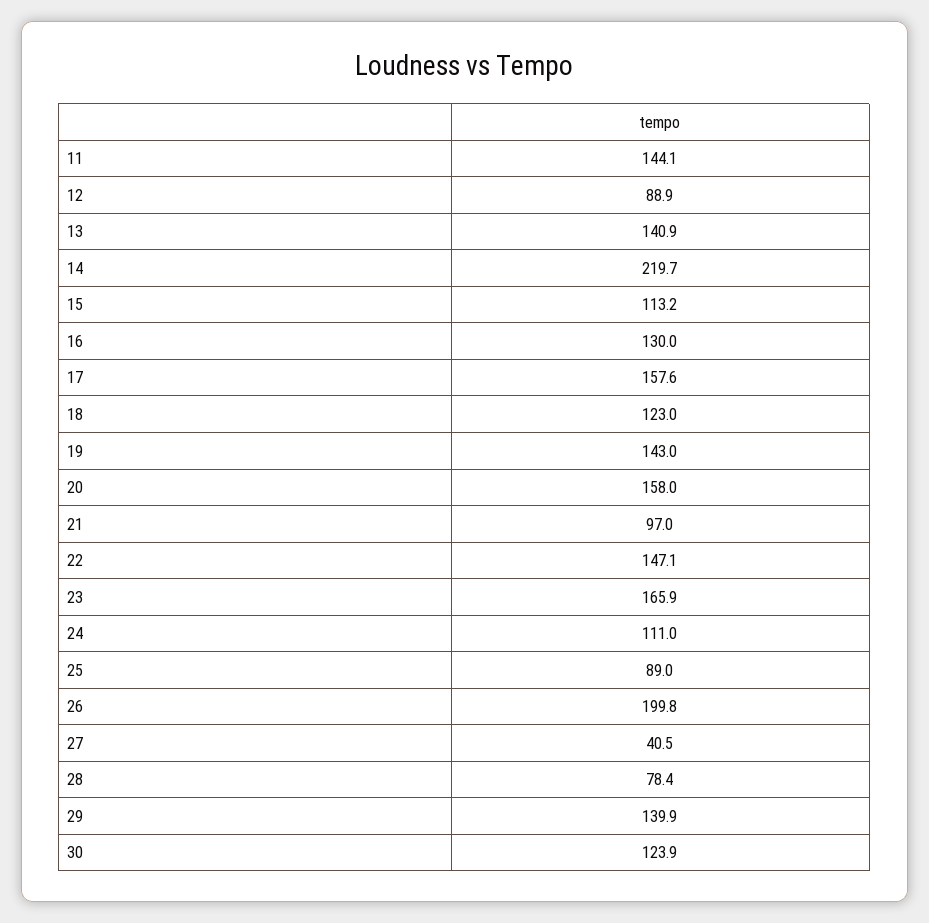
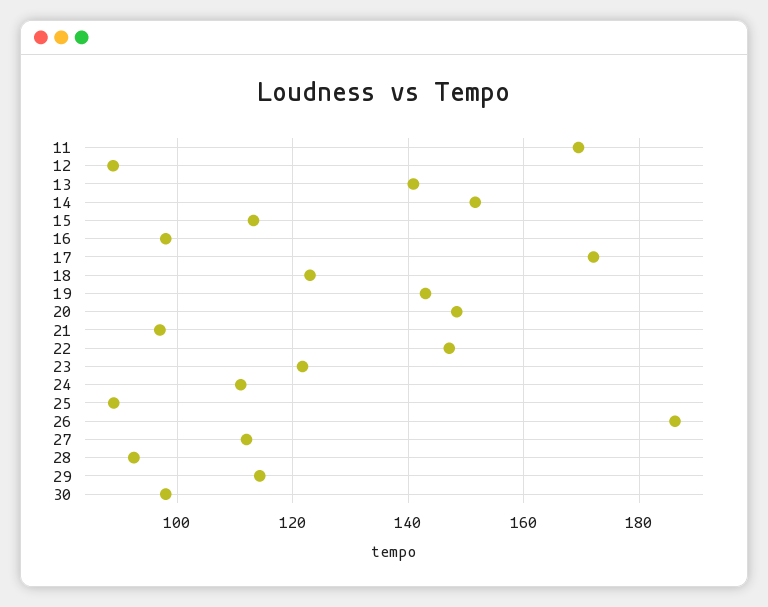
11: 144.1 -> 170
14: 219.7 -> 152
16: 130 -> 98
17: 157.6 -> 172
20: 158 -> 148
23: 165.9 -> 122
26: 199.8 -> 186
27: 40.5 -> 112
28: 78.4 -> 92
29: 139.9 -> 114
30: 123.9 -> 98

